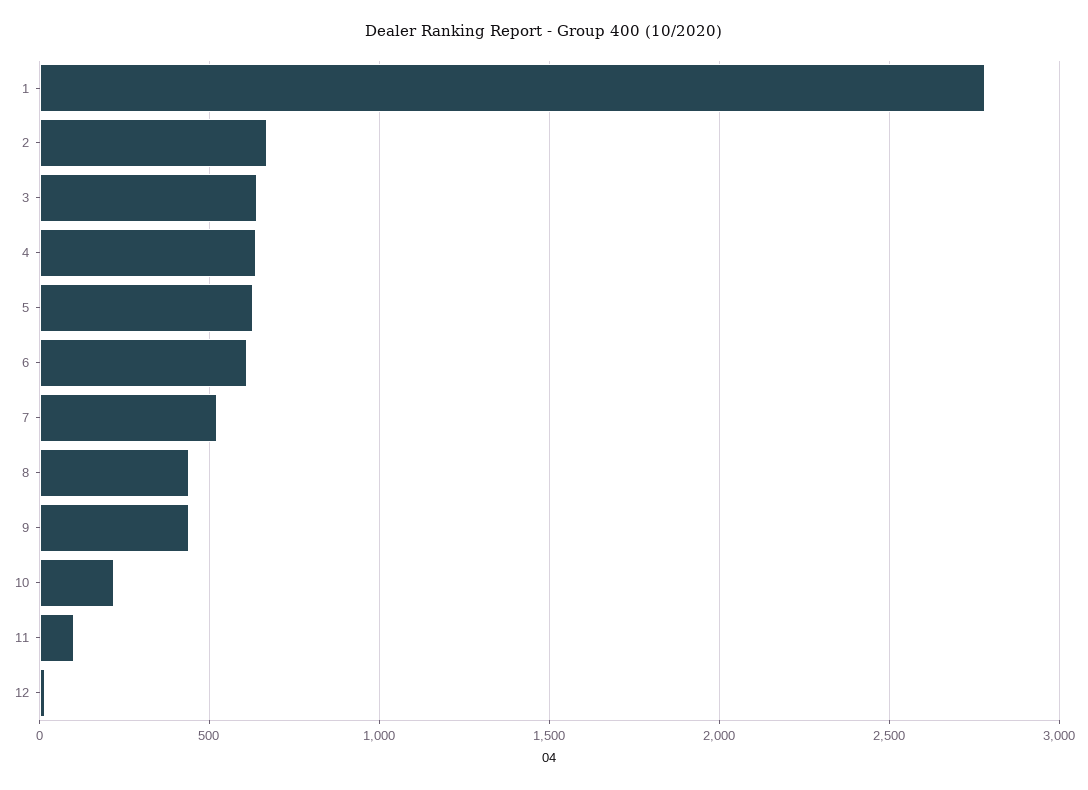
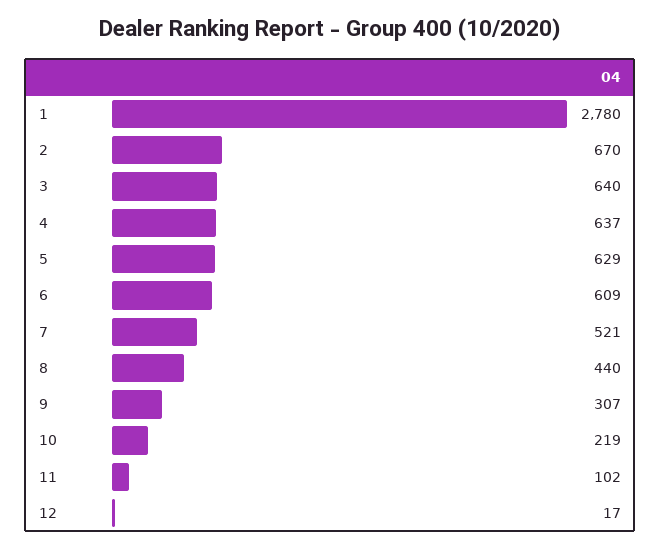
9: 450 -> 307

